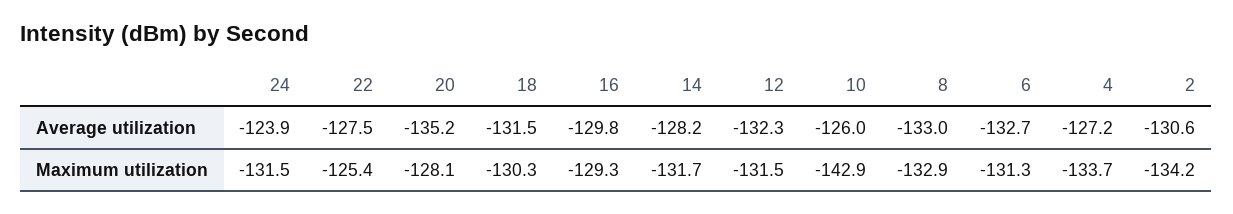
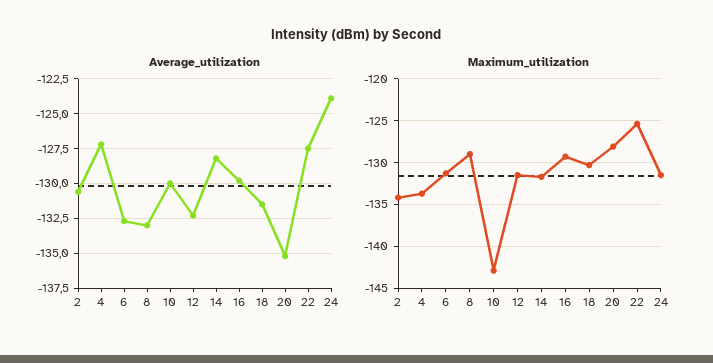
Average utilization, 10: -126 -> -130
Maximum utilization, 8: -132.9 -> -129

